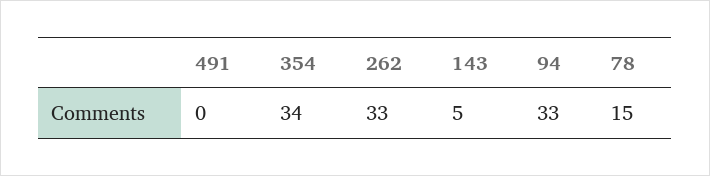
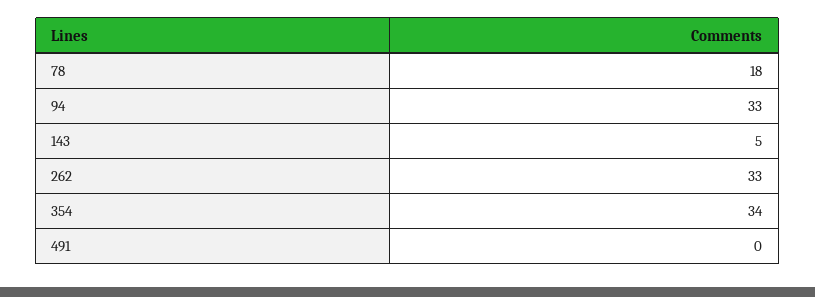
78: 15 -> 18

